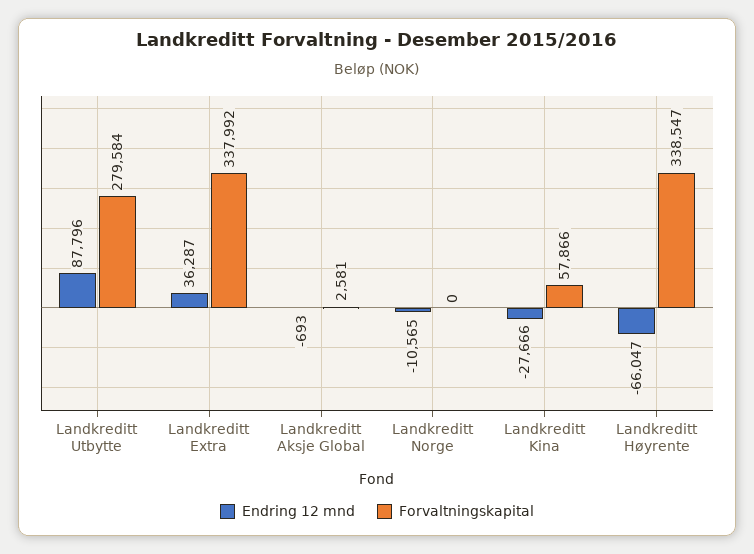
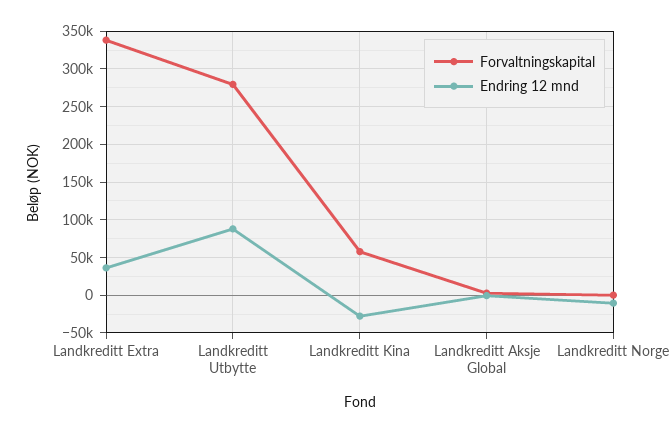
Endring 12 mnd, Landkreditt Høyrente: -66047 -> none
Forvaltningskapital, Landkreditt Høyrente: 338547 -> none

